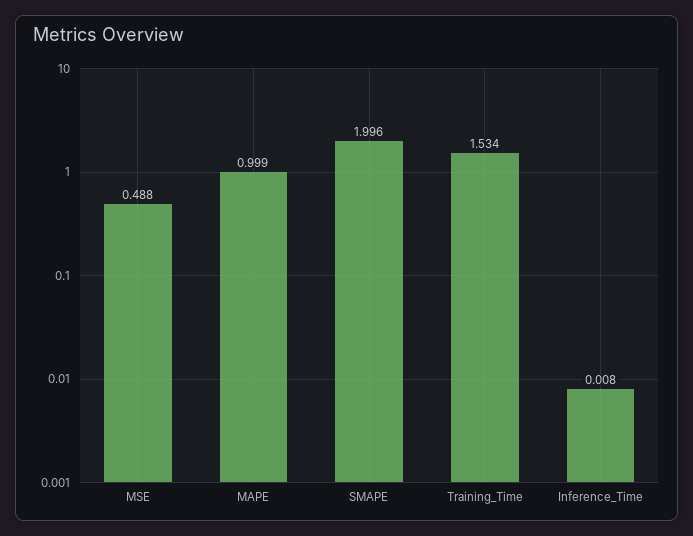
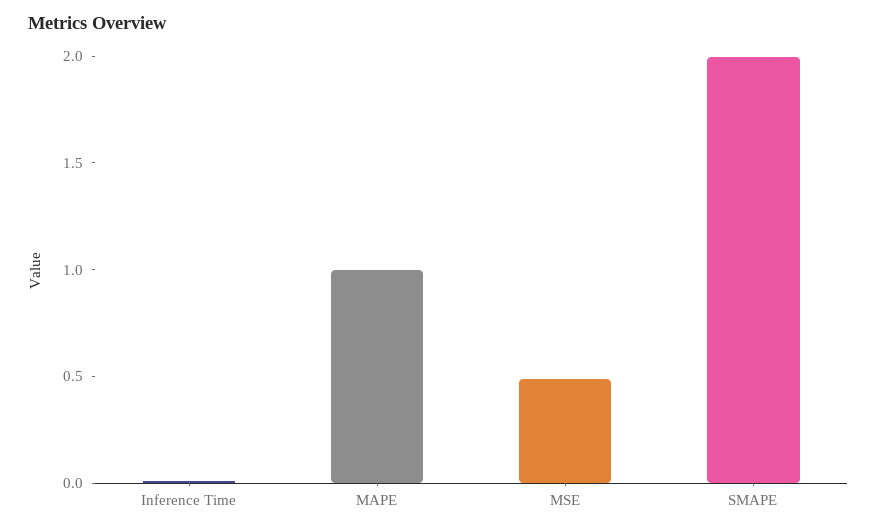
Training_Time: 1.534 -> none

